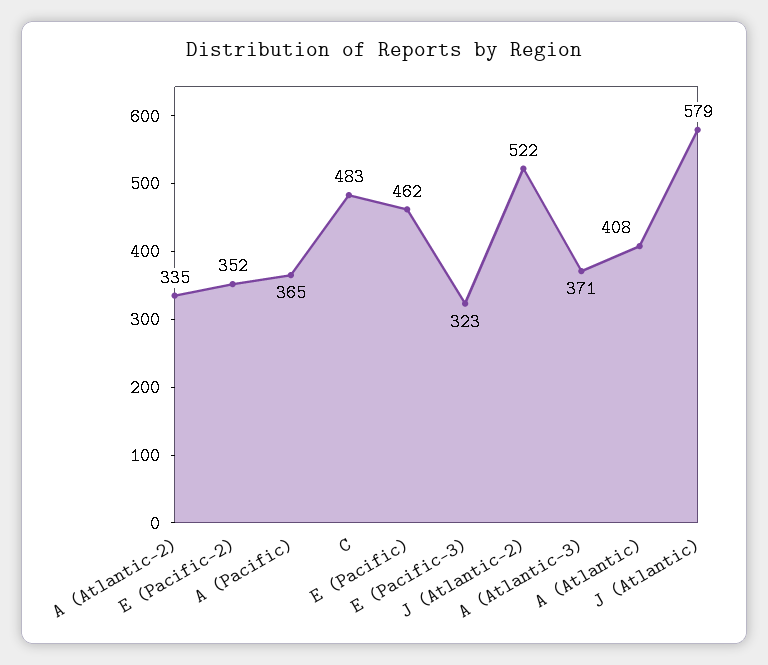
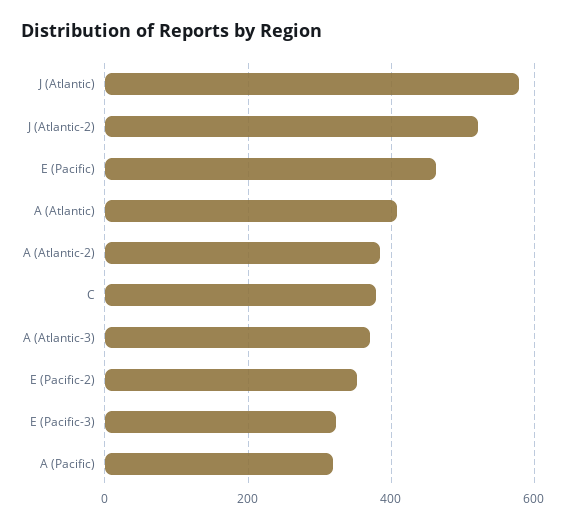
A (Atlantic-2): 335 -> 380
A (Pacific): 365 -> 320
C: 483 -> 380

